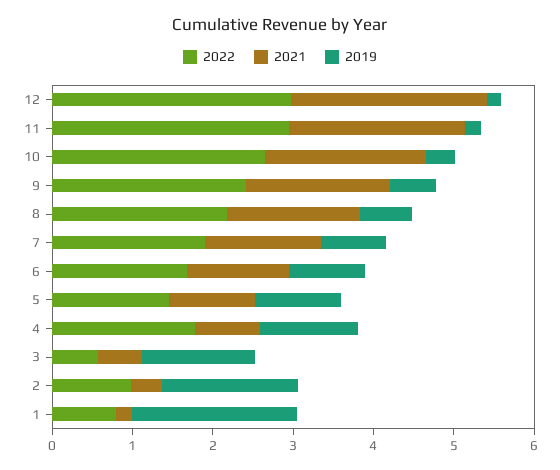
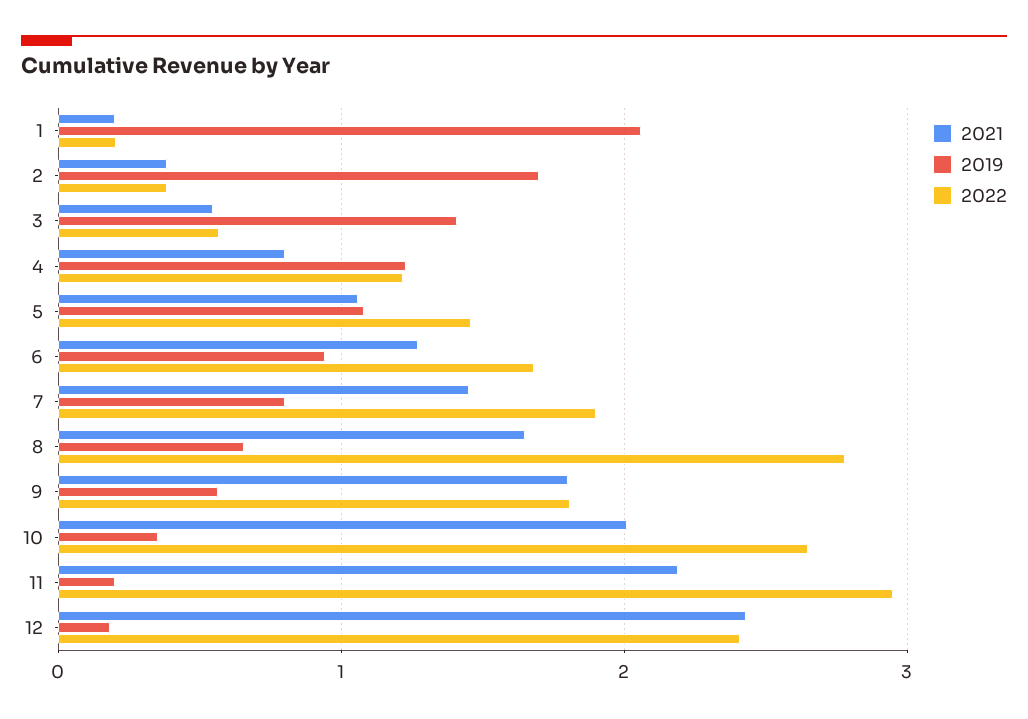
2022, 12: 3 -> 2.4
2022, 9: 2.4 -> 1.8
2022, 8: 2.2 -> 2.8
2022, 4: 1.8 -> 1.2
2022, 2: 1 -> 0.4
2022, 1: 0.8 -> 0.2

